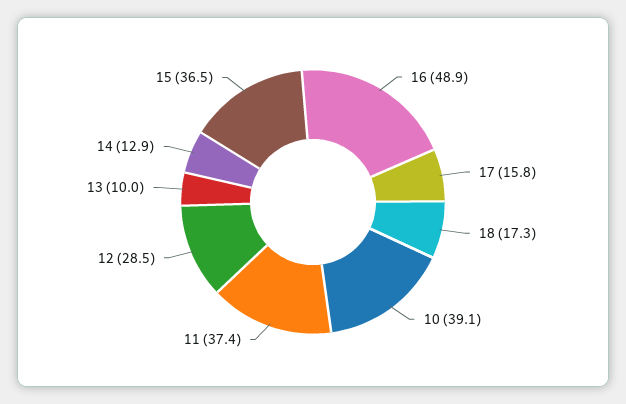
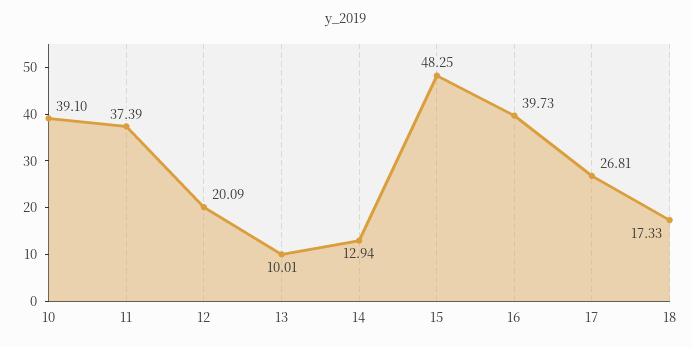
16: 48.9 -> 39.73
17: 15.8 -> 26.81
12: 28.5 -> 20.09
15: 36.5 -> 48.25

